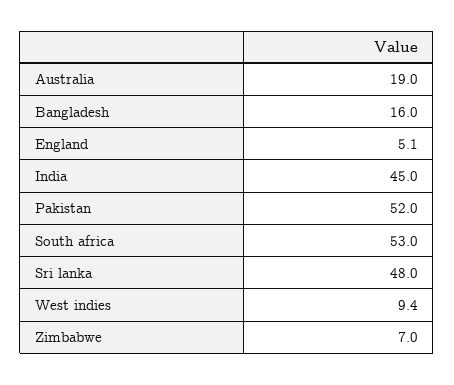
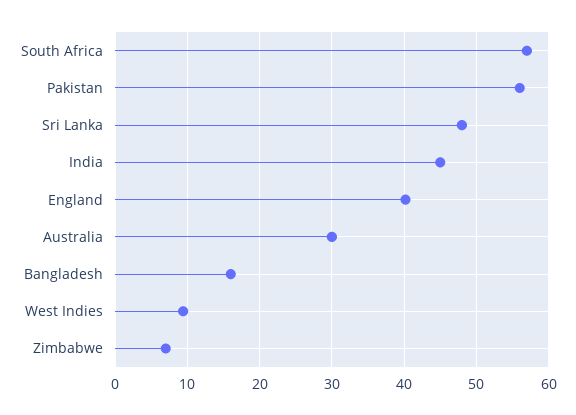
Australia: 19 -> 30
England: 5.1 -> 40
Pakistan: 52 -> 56
South africa: 53 -> 57

